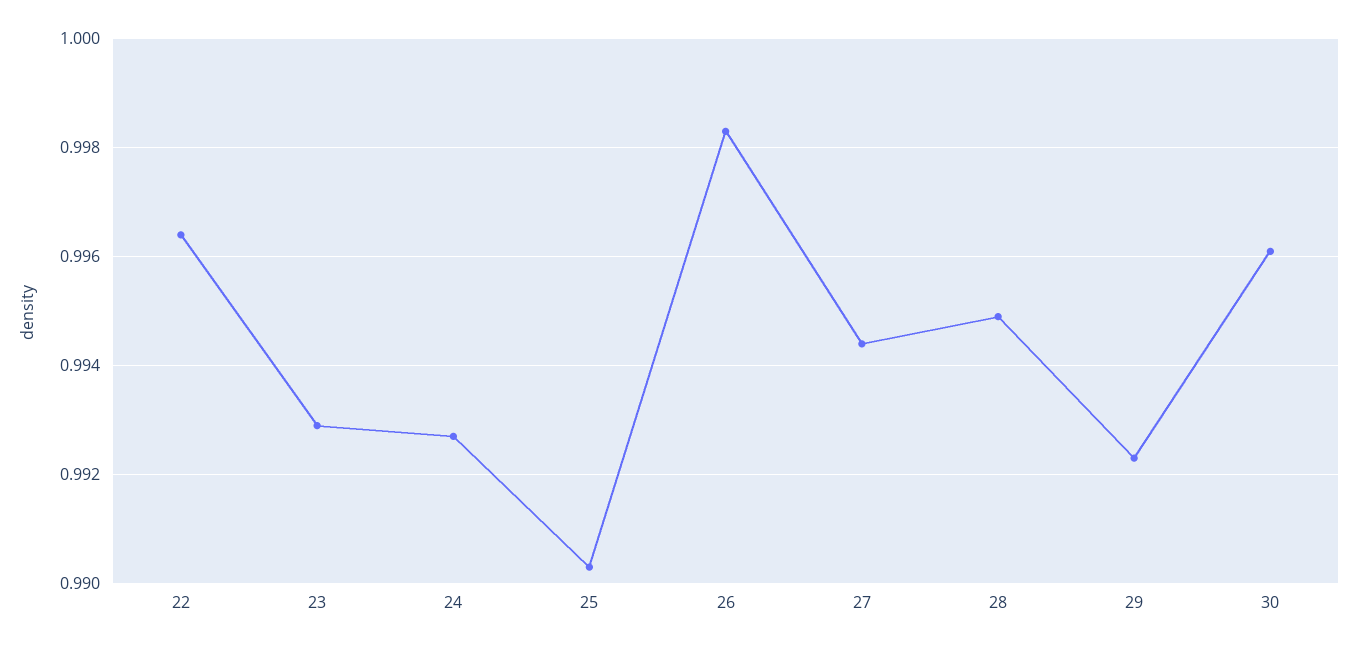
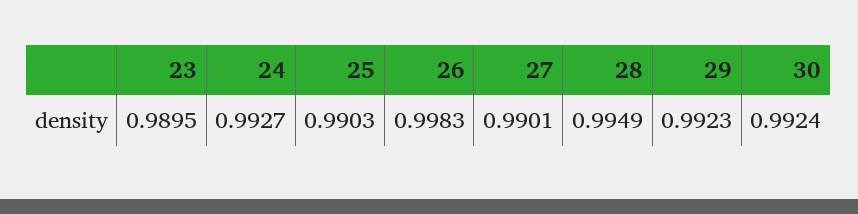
22: 0.9965 -> none
23: 0.993 -> 0.9895
27: 0.9945 -> 0.9901
30: 0.996 -> 0.9924

